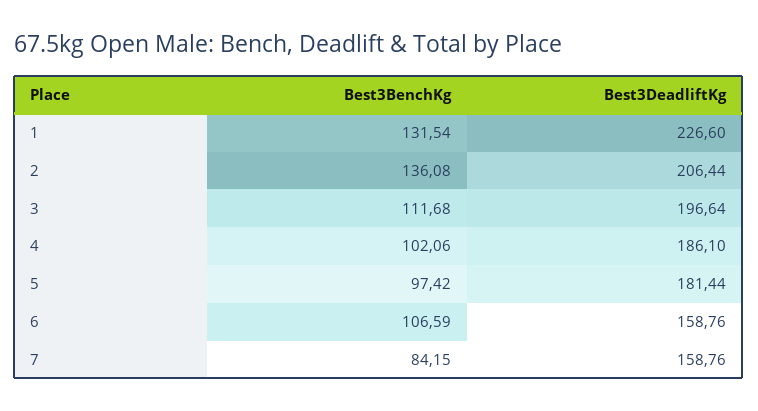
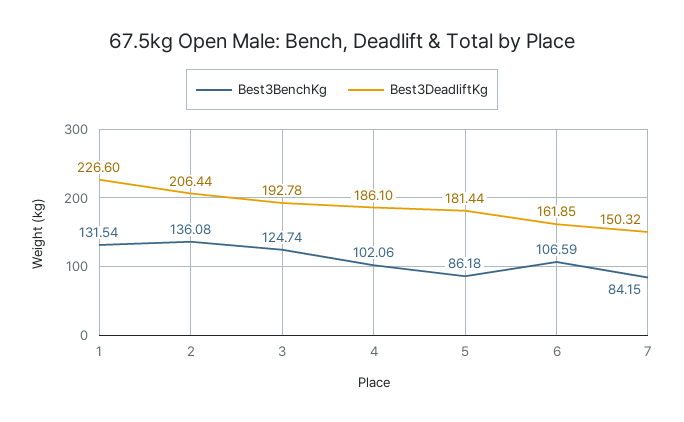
Best3BenchKg, 3: 111.68 -> 124.74
Best3DeadliftKg, 3: 196.64 -> 192.78
Best3BenchKg, 5: 97.42 -> 86.18
Best3DeadliftKg, 6: 158.76 -> 161.85
Best3DeadliftKg, 7: 158.76 -> 150.32

